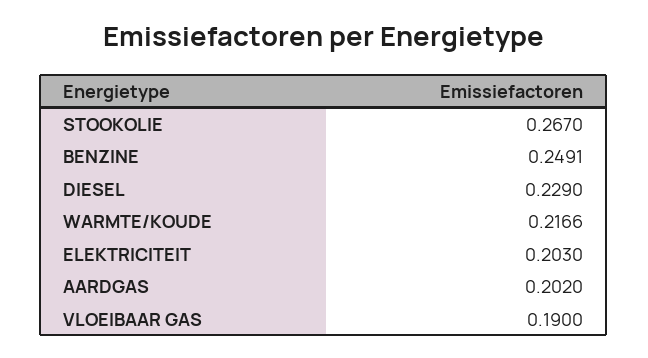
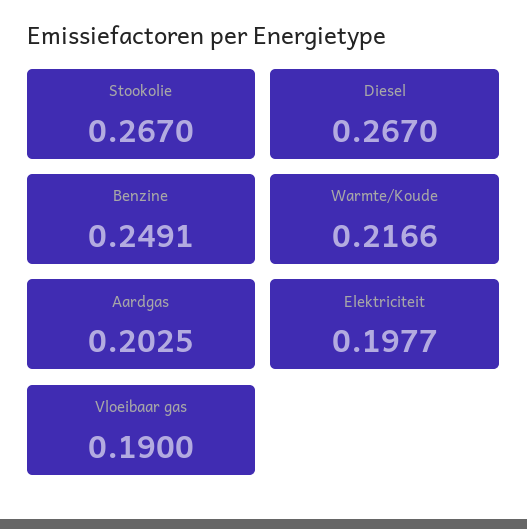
DIESEL: 0.229 -> 0.267
ELEKTRICITEIT: 0.203 -> 0.1977
AARDGAS: 0.202 -> 0.2025

